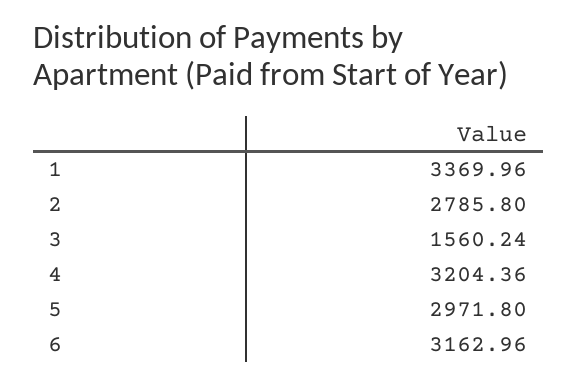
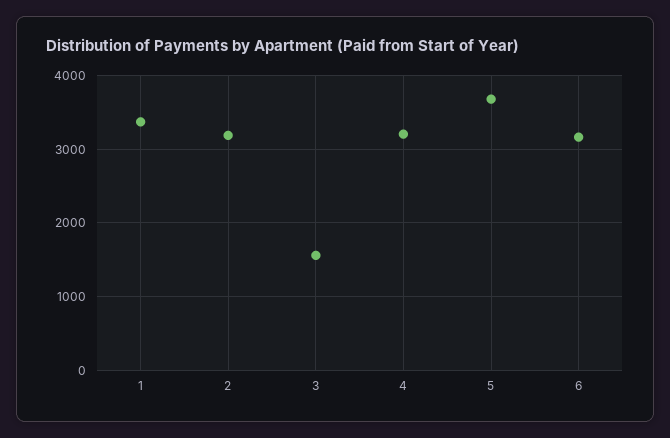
2: 2785.8 -> 3200
5: 2971.8 -> 3700

